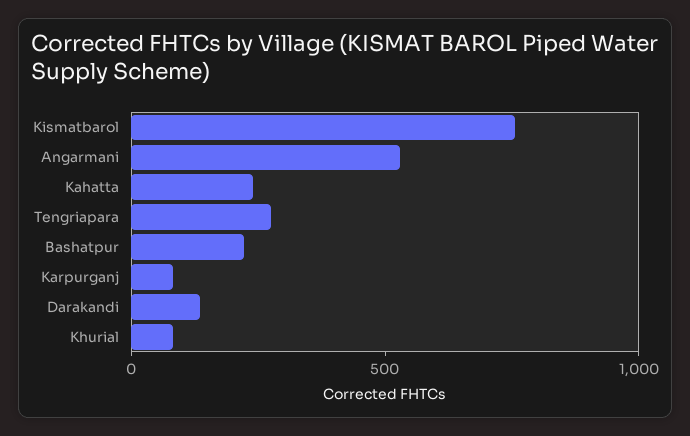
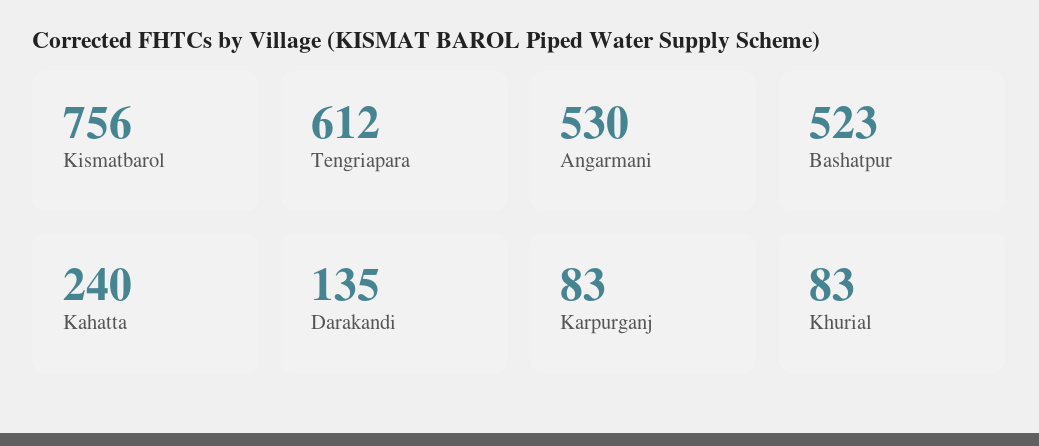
Tengriapara: 300 -> 612
Bashatpur: 200 -> 523

